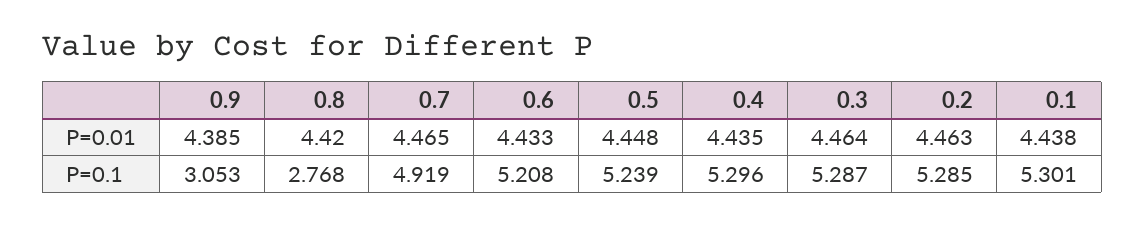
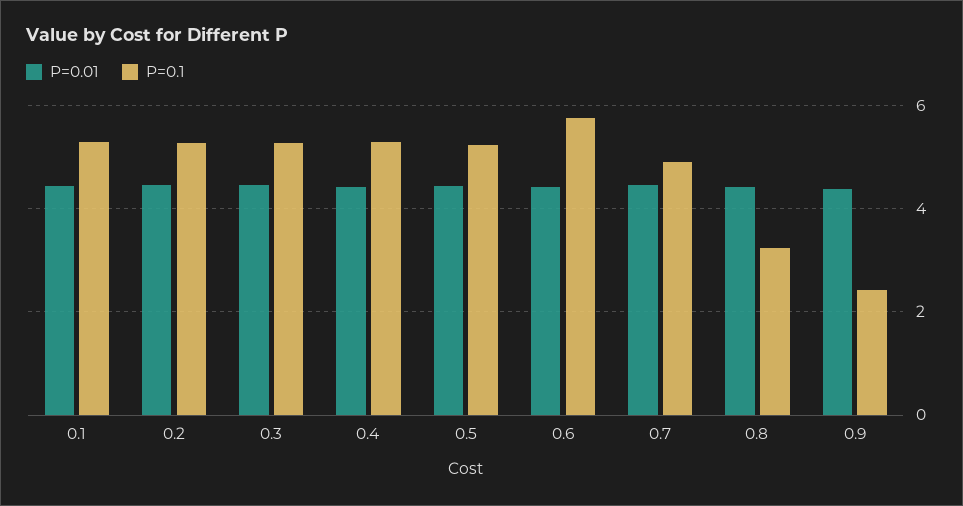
P=0.1, 0.9: 3.053 -> 2.4
P=0.1, 0.8: 2.768 -> 3.2
P=0.1, 0.6: 5.208 -> 5.8

